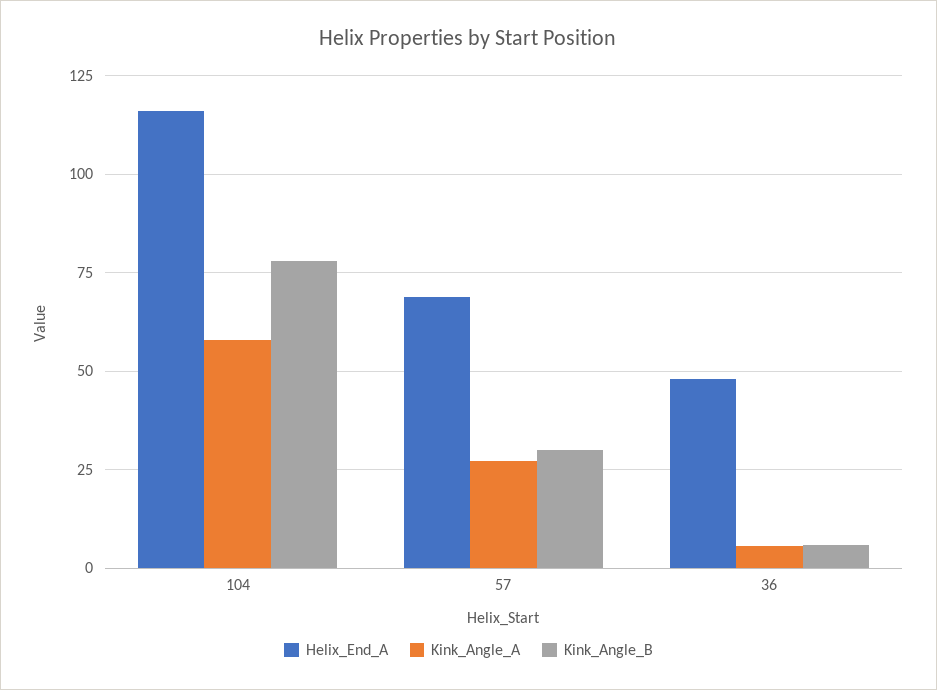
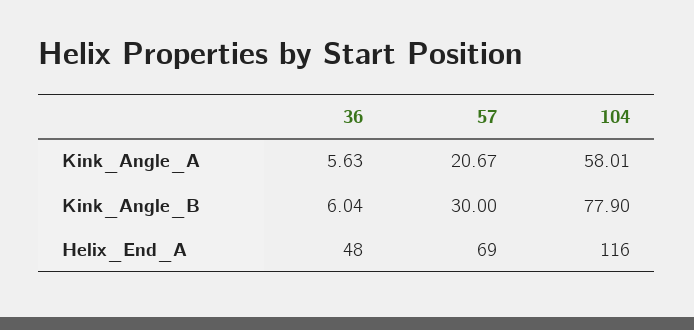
Kink_Angle_A, 57: 27.5 -> 20.67

